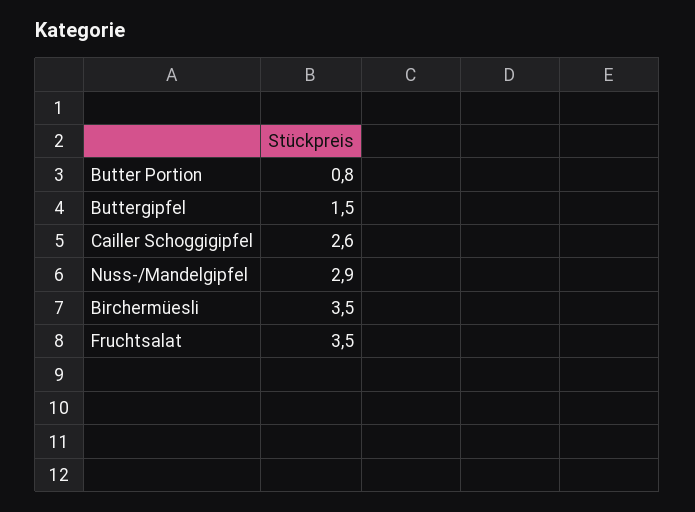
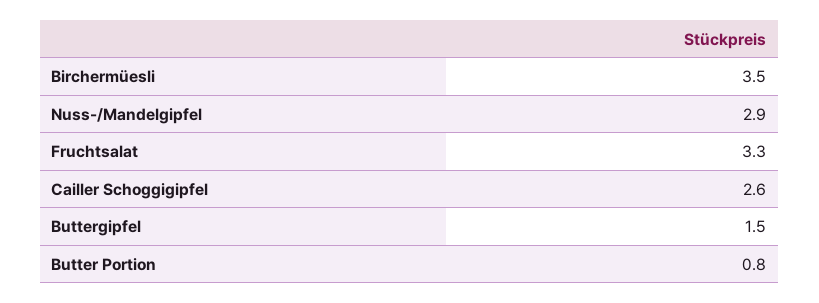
Fruchtsalat: 3.5 -> 3.3

